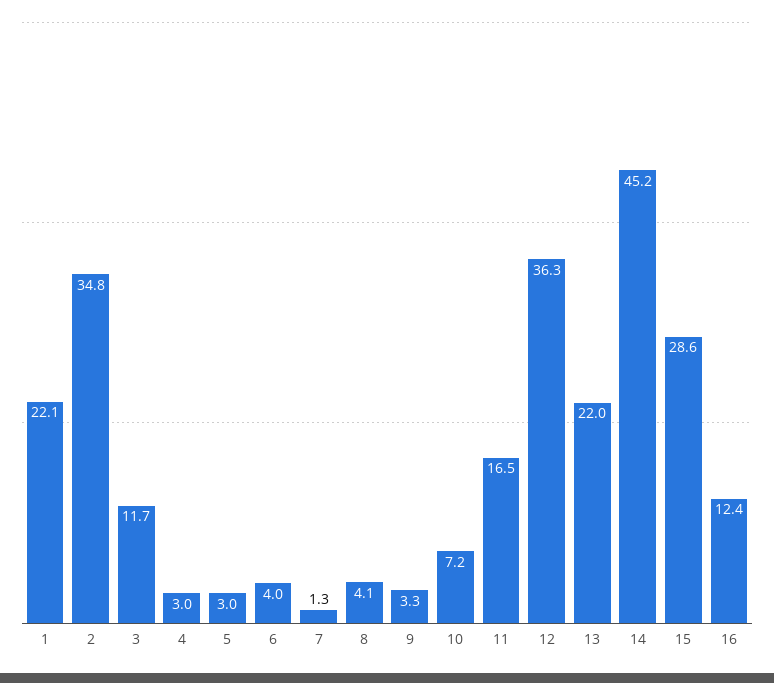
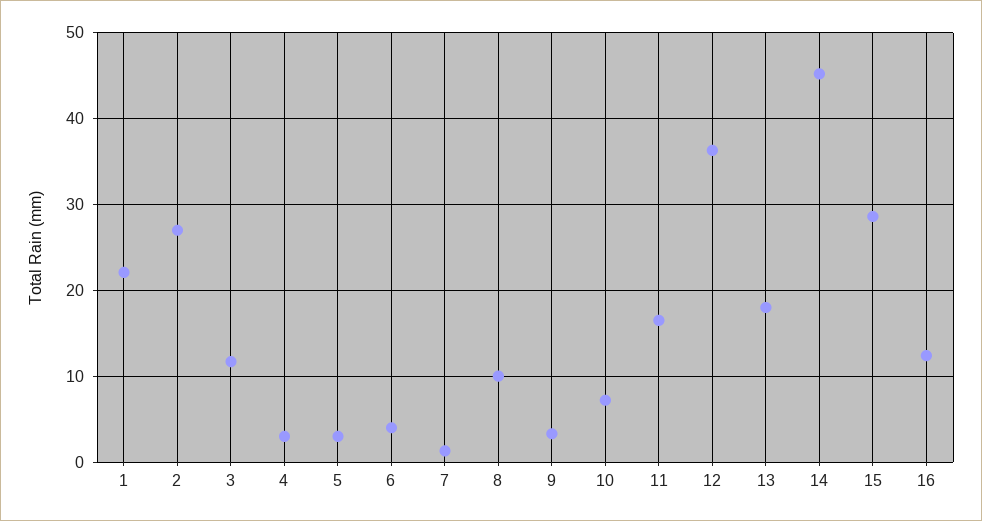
2: 34.8 -> 27
8: 4.1 -> 10
13: 22 -> 18

